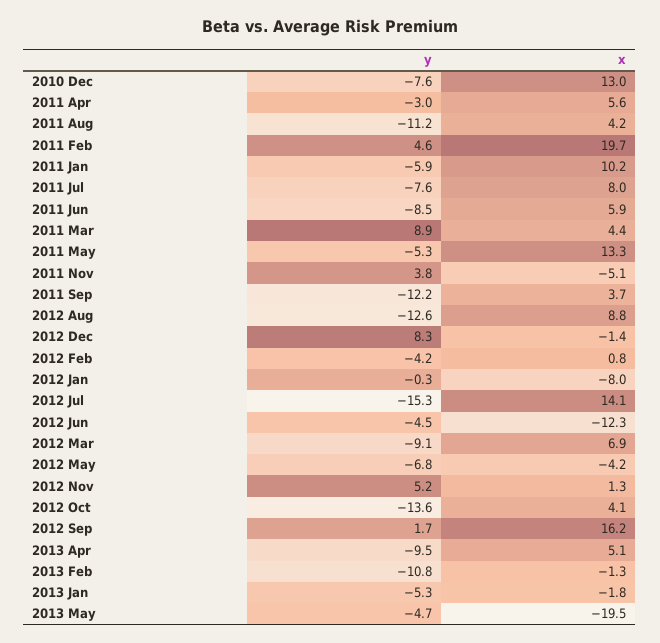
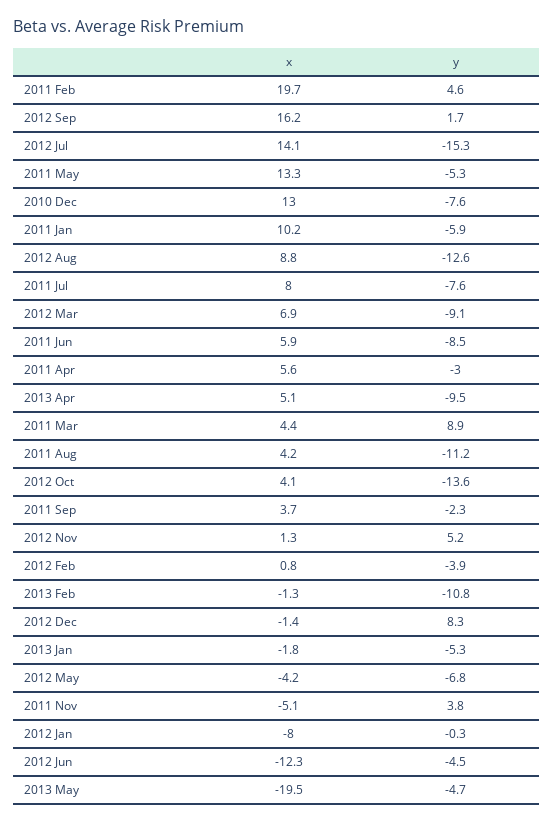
y, 2011 Sep: -12.2 -> -2.3
y, 2012 Feb: -4.2 -> -3.9

